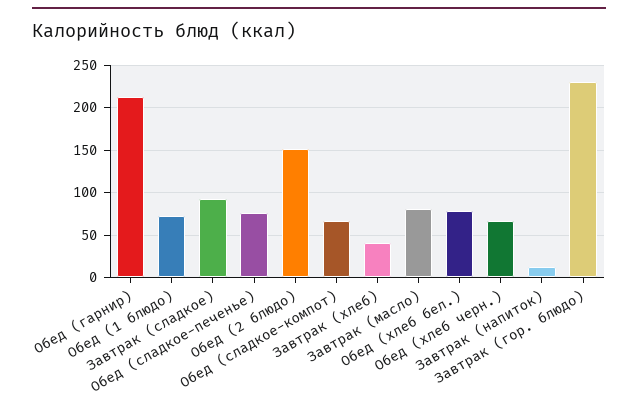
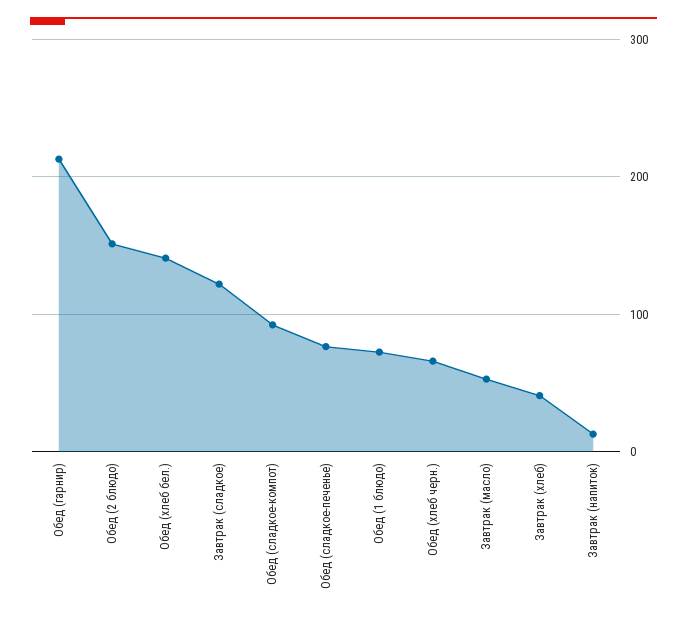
Завтрак (сладкое): 90 -> 120
Обед (сладкое-компот): 70 -> 90
Завтрак (масло): 80 -> 50
Обед (хлеб бел.): 80 -> 140
Завтрак (гор. блюдо): 230 -> none

